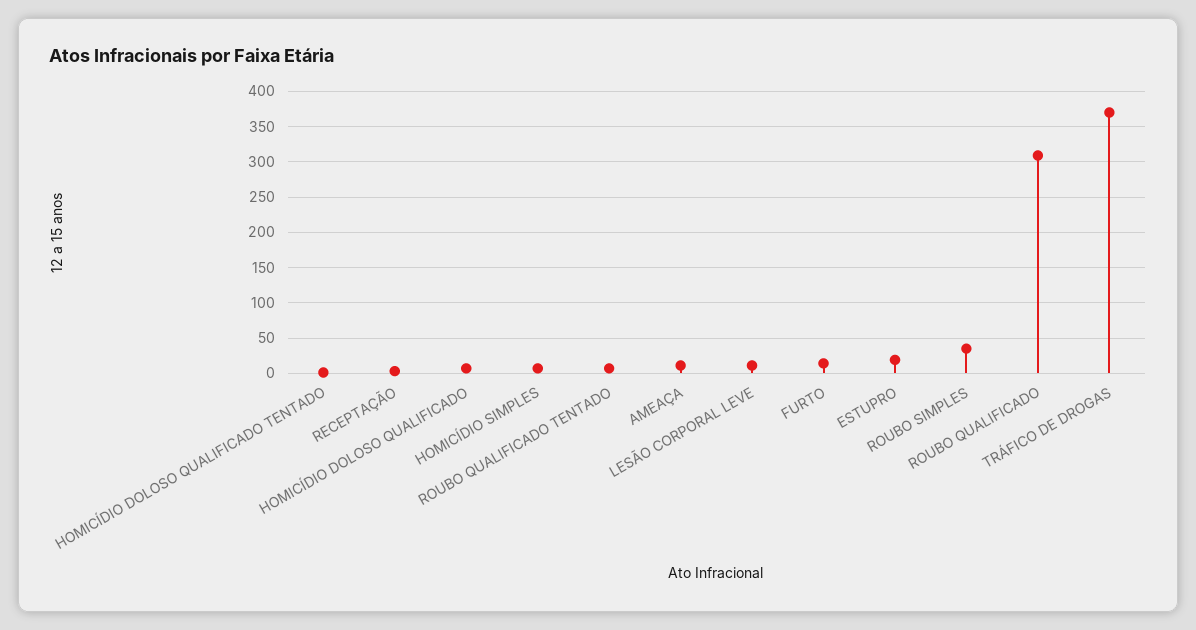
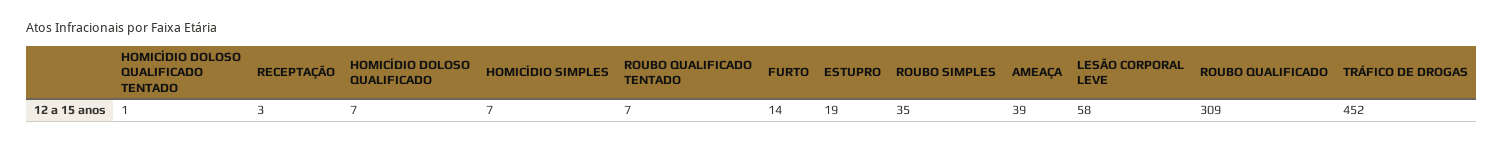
AMEAÇA: 10 -> 39
LESÃO CORPORAL LEVE: 10 -> 58
TRÁFICO DE DROGAS: 370 -> 452

